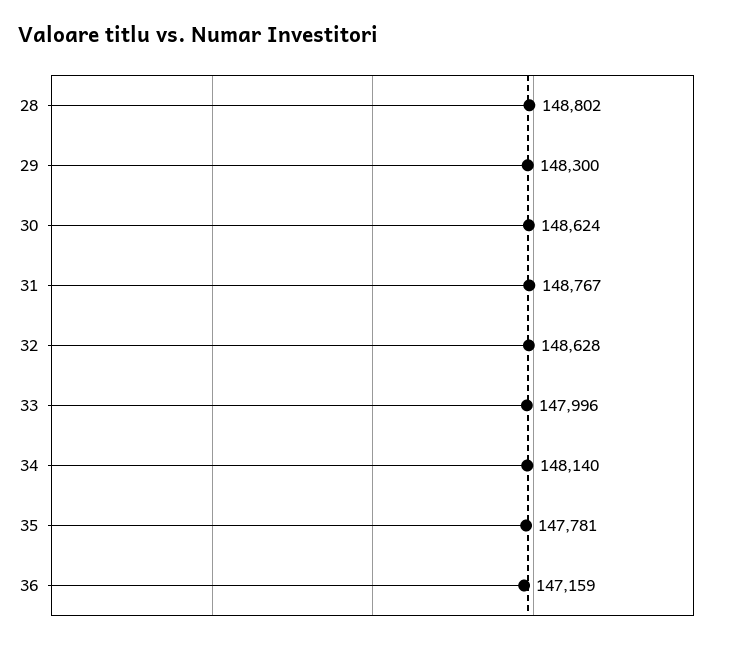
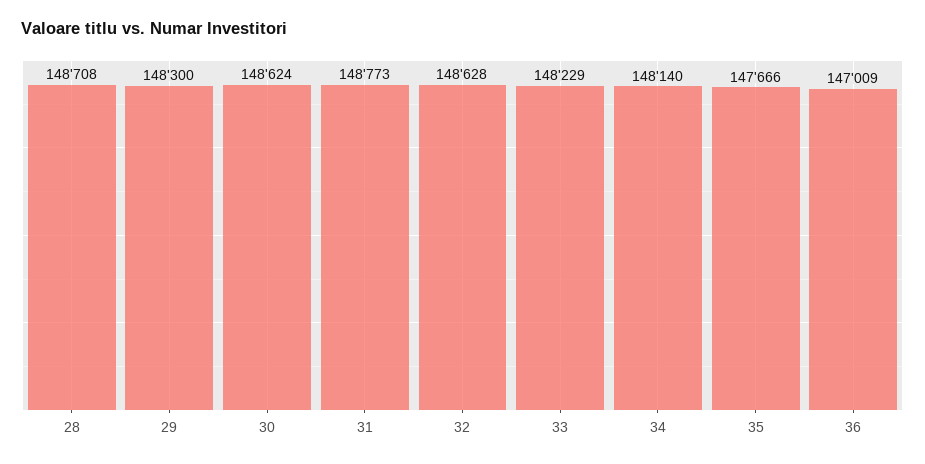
28: 148802 -> 148708
31: 148767 -> 148773
33: 147996 -> 148229
35: 147781 -> 147666
36: 147159 -> 147009

